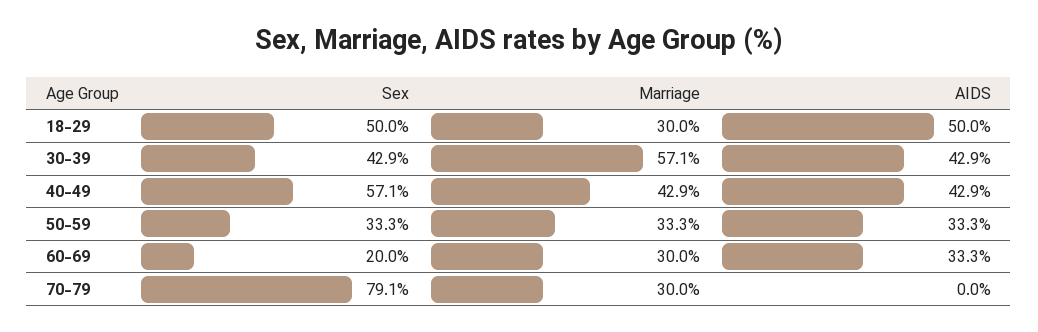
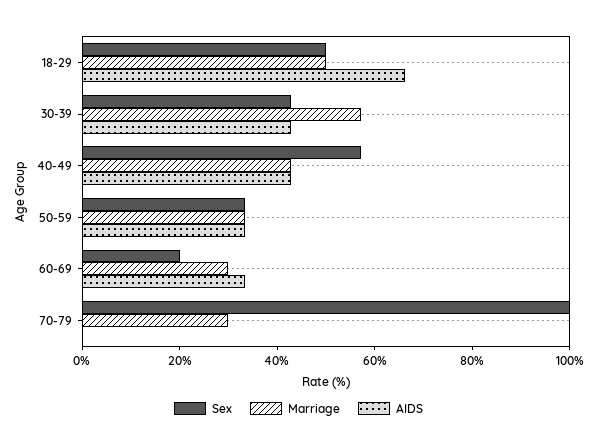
Marriage, 18-29: 30 -> 50
AIDS, 18-29: 50 -> 65
Sex, 70-79: 79.1 -> 100

